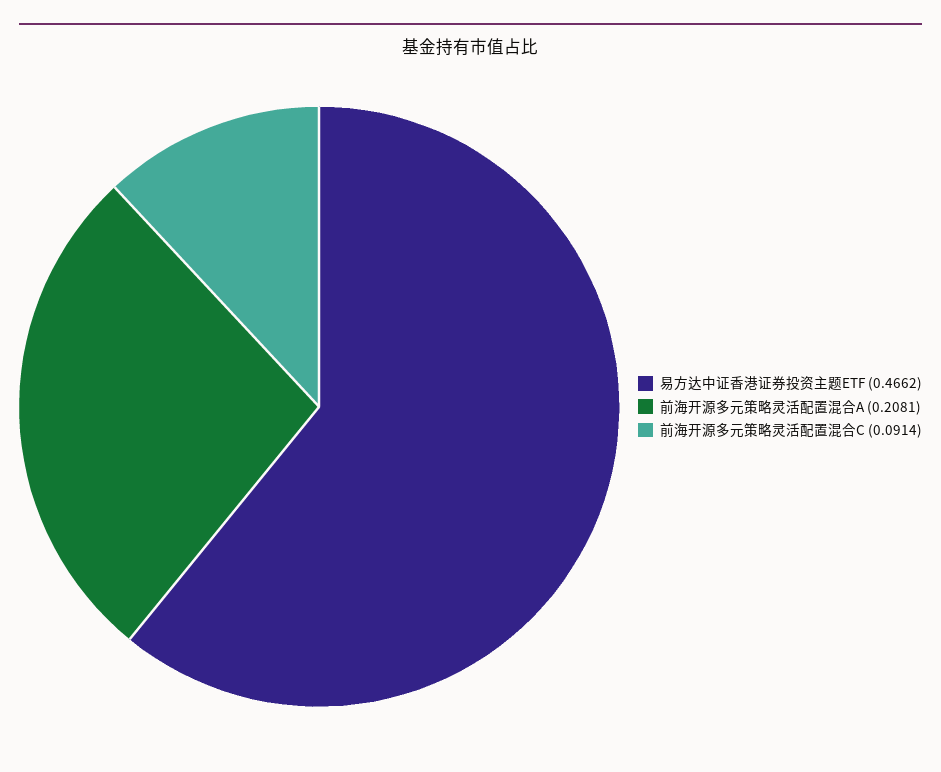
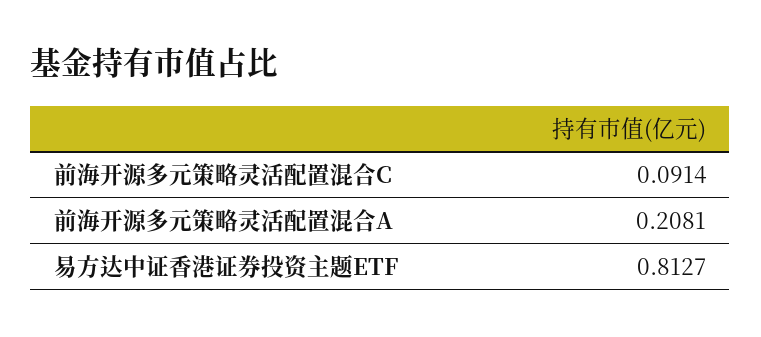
易方达中证香港证券投资主题ETF: 0.4662 -> 0.8127

